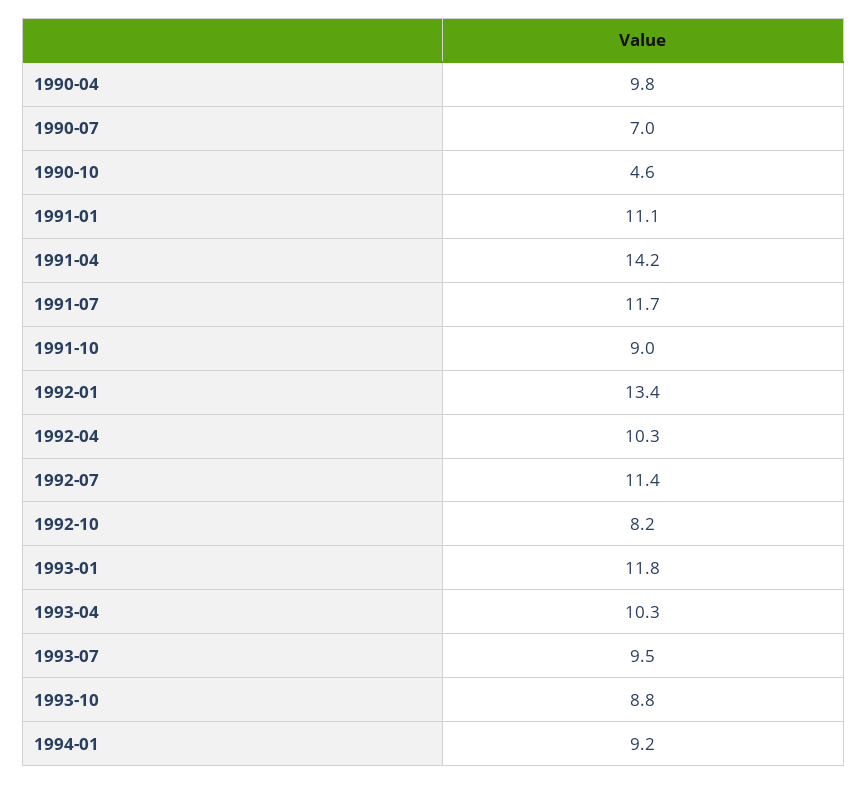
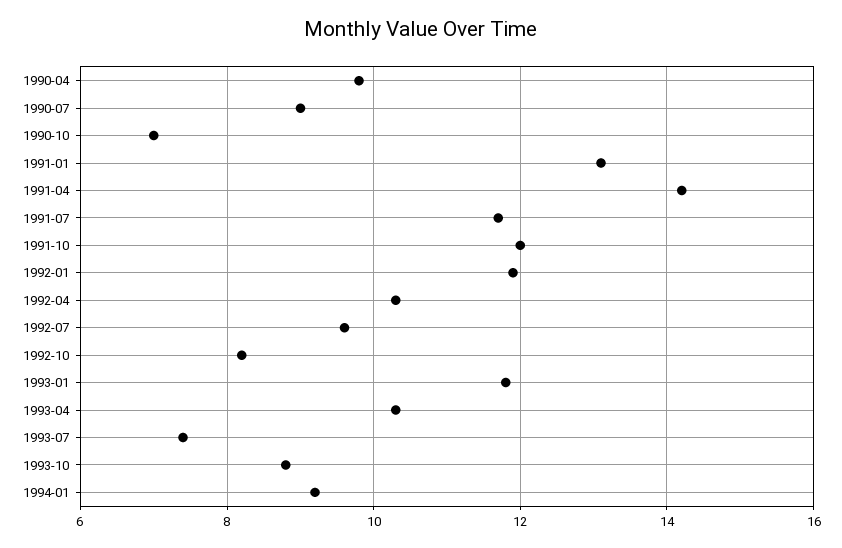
1990-07: 7 -> 9
1990-10: 4.6 -> 7
1991-01: 11.1 -> 13
1991-10: 9 -> 12
1992-01: 13.4 -> 12
1992-07: 11.4 -> 9.5
1993-07: 9.5 -> 7.5

